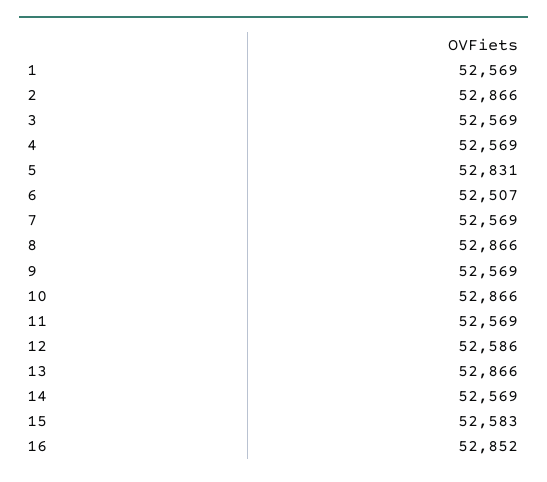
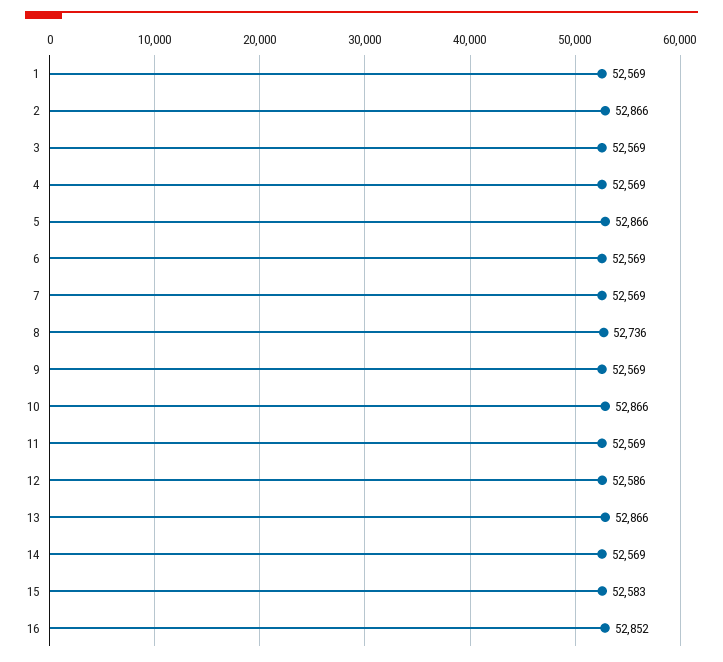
5: 52831 -> 52866
6: 52507 -> 52569
8: 52866 -> 52736

